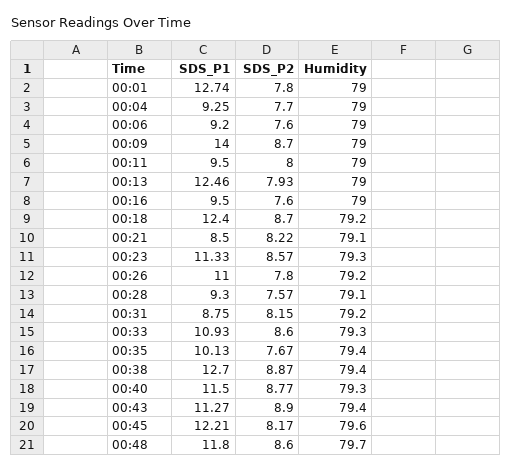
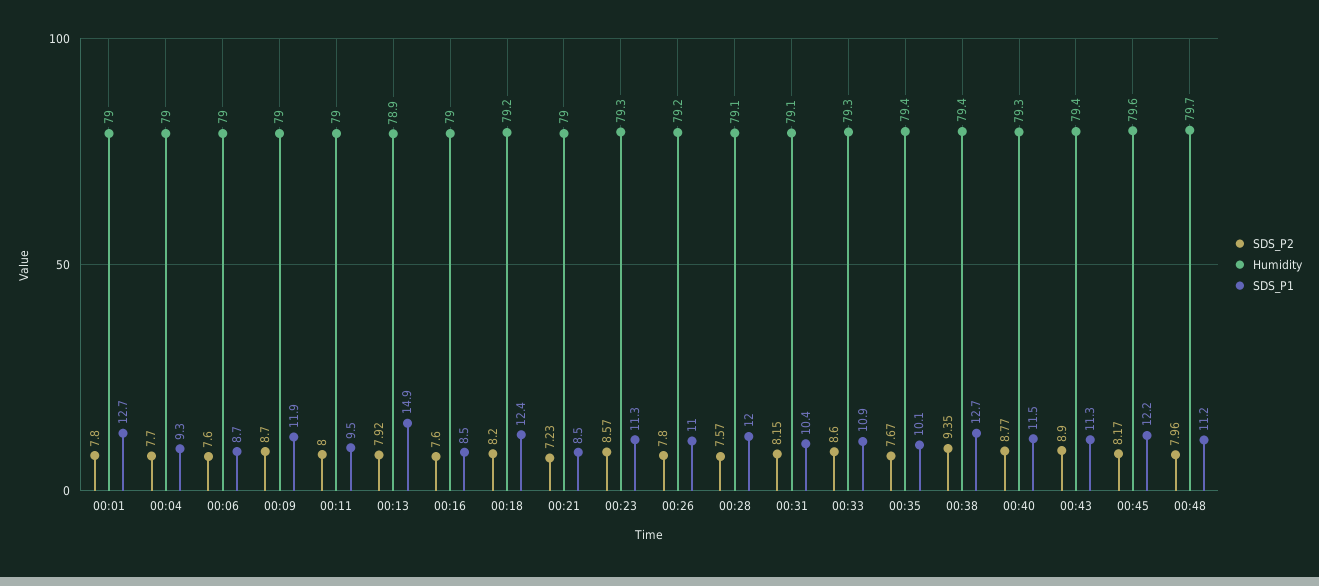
SDS_P1, 00:06: 9.2 -> 8.7
SDS_P1, 00:09: 14 -> 11.9
SDS_P1, 00:13: 12.46 -> 14.9
SDS_P2, 00:13: 7.93 -> 7.92
Humidity, 00:13: 79 -> 78.9
SDS_P1, 00:16: 9.5 -> 8.5
SDS_P2, 00:18: 8.7 -> 8.2
SDS_P2, 00:21: 8.22 -> 7.23
Humidity, 00:21: 79.1 -> 79
SDS_P1, 00:28: 9.3 -> 12
SDS_P1, 00:31: 8.75 -> 10.4
Humidity, 00:31: 79.2 -> 79.1
SDS_P2, 00:38: 8.87 -> 9.35
SDS_P1, 00:48: 11.8 -> 11.2
SDS_P2, 00:48: 8.6 -> 7.96

